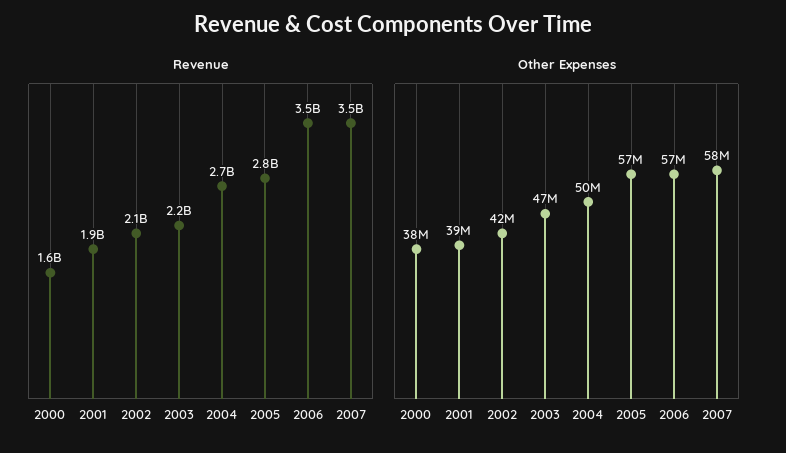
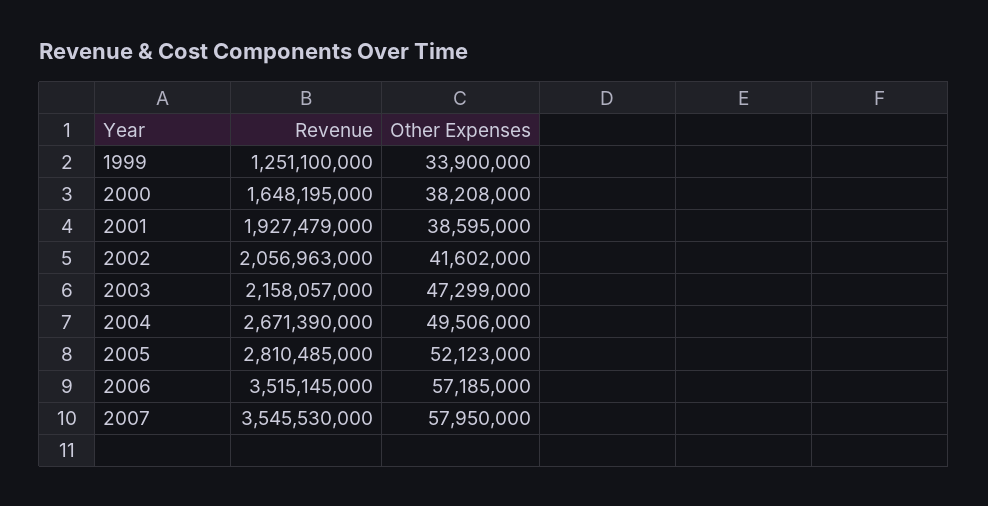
Other Expenses, 2005: 57000000 -> 52123000
Revenue, 1999: none -> 1251100000
Other Expenses, 1999: none -> 33900000

